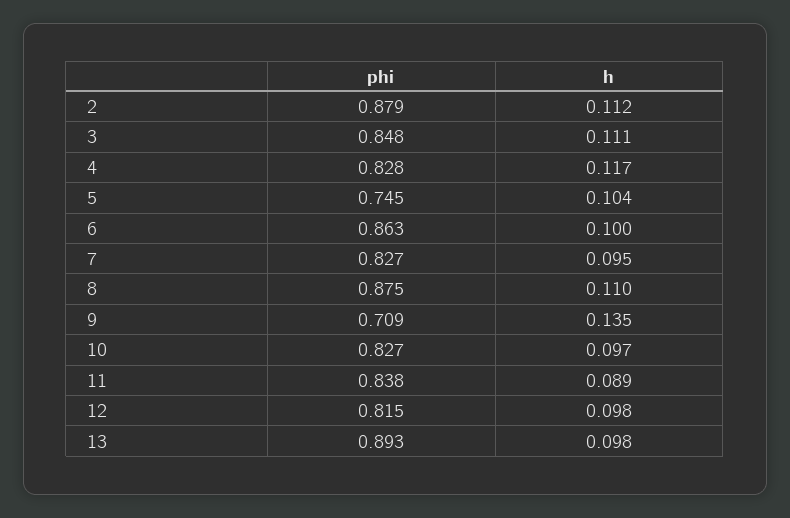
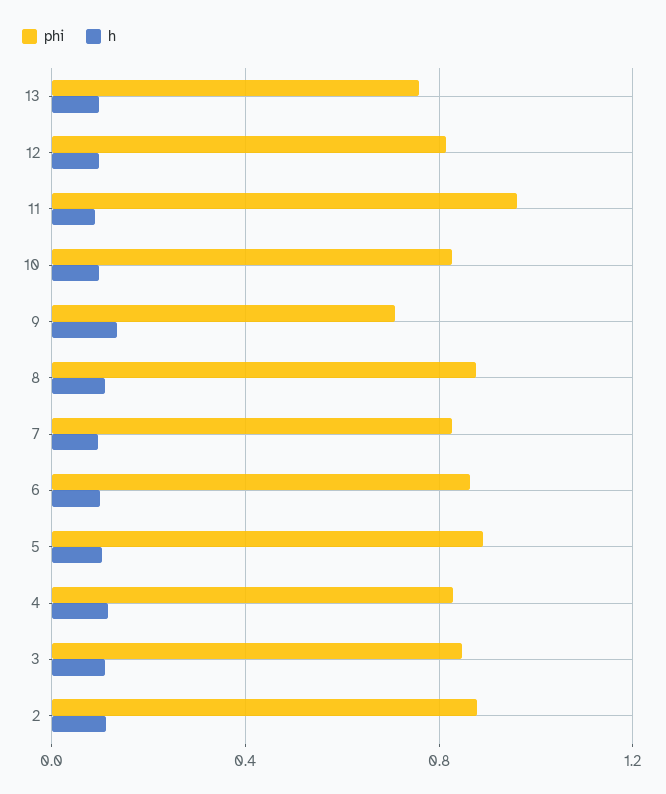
phi, 5: 0.745 -> 0.9
phi, 11: 0.838 -> 0.95
phi, 13: 0.893 -> 0.75

